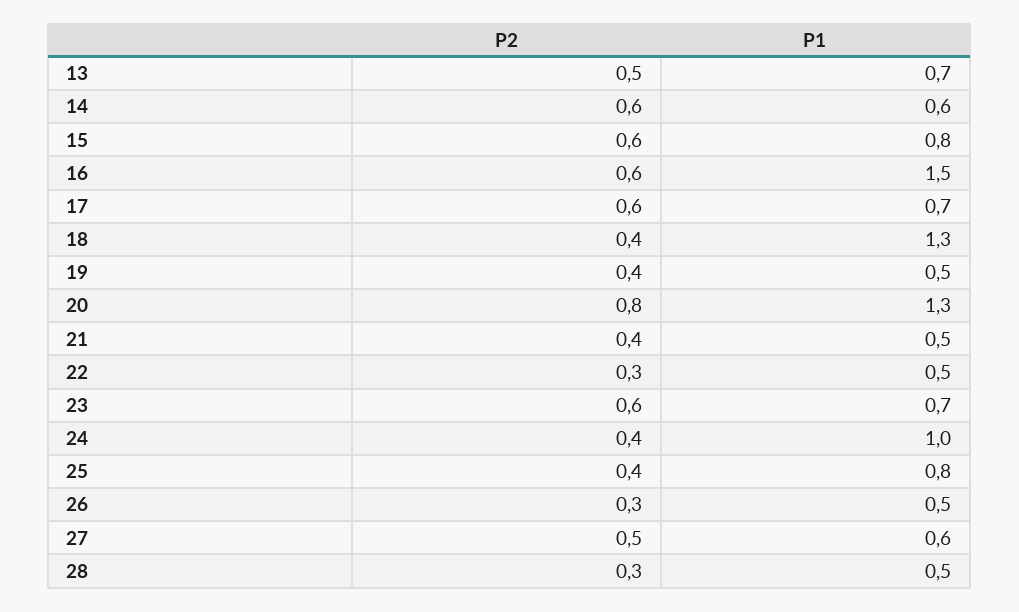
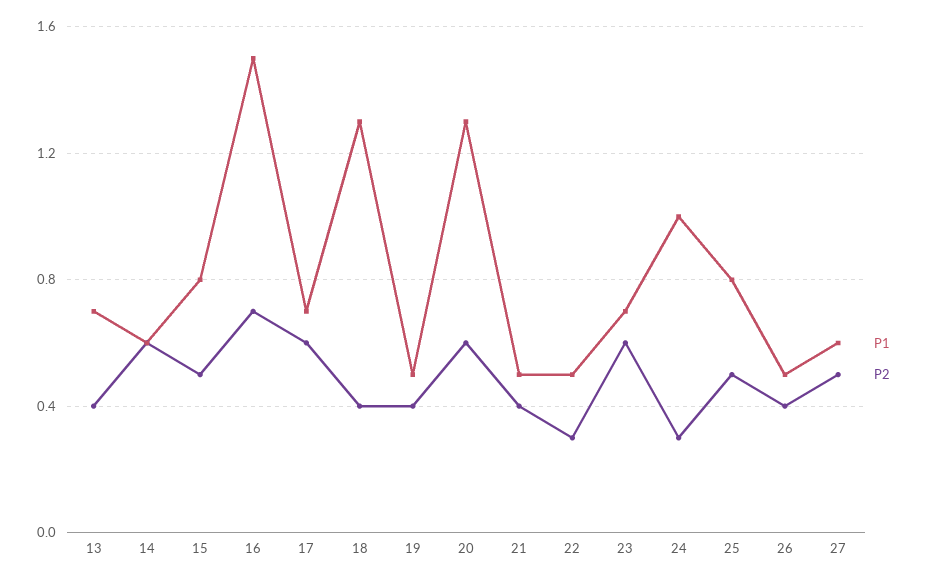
P2, 13: 0.5 -> 0.4
P2, 15: 0.6 -> 0.5
P2, 16: 0.6 -> 0.7
P2, 20: 0.8 -> 0.6
P2, 24: 0.4 -> 0.3
P2, 25: 0.4 -> 0.5
P2, 26: 0.3 -> 0.4
P2, 28: 0.3 -> none
P1, 28: 0.5 -> none

